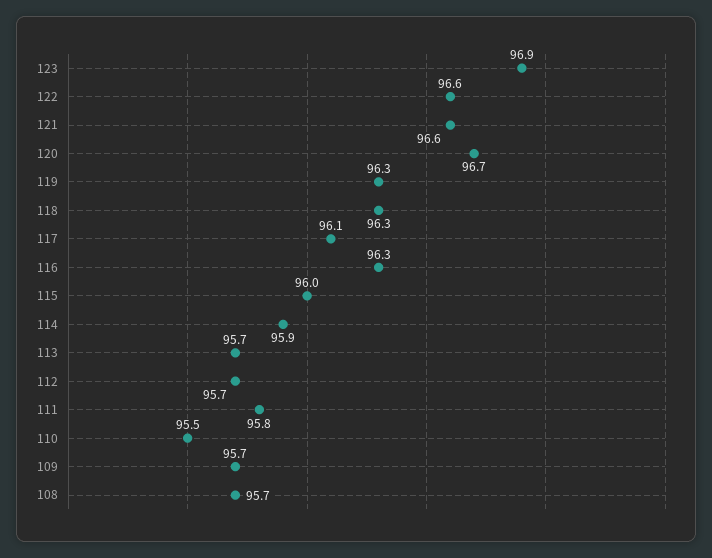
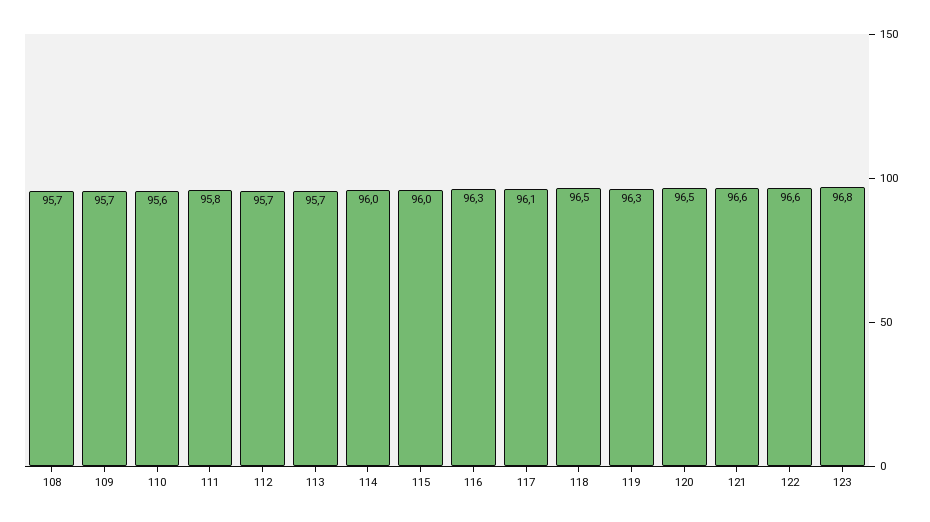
123: 96.9 -> 96.8
120: 96.7 -> 96.5
118: 96.3 -> 96.5
114: 95.9 -> 96
110: 95.5 -> 95.6

